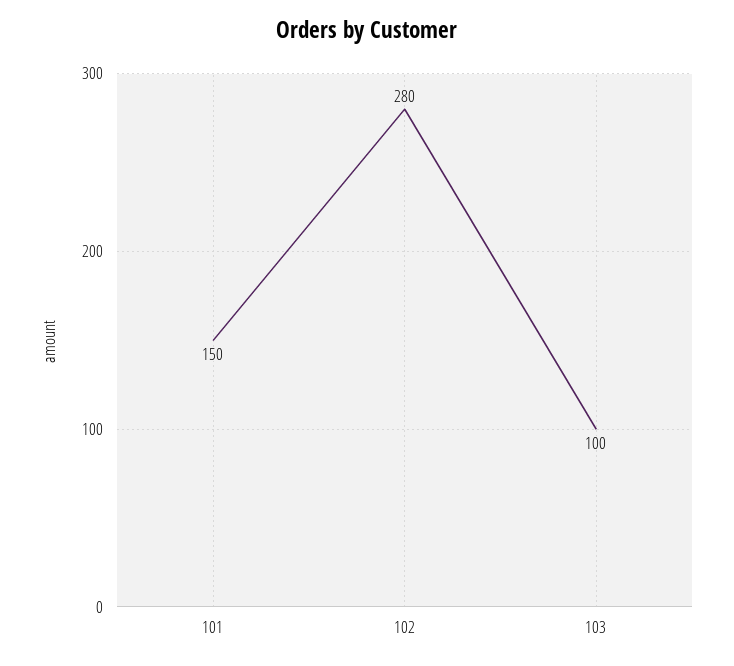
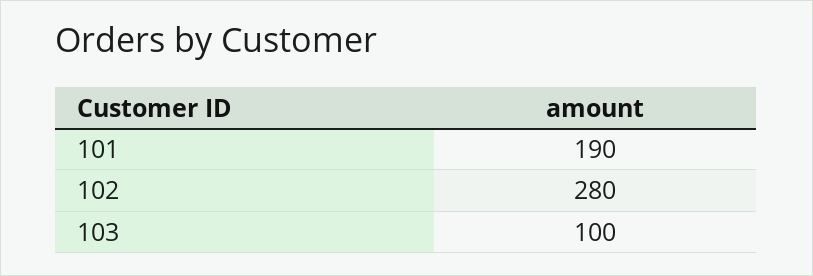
101: 150 -> 190

